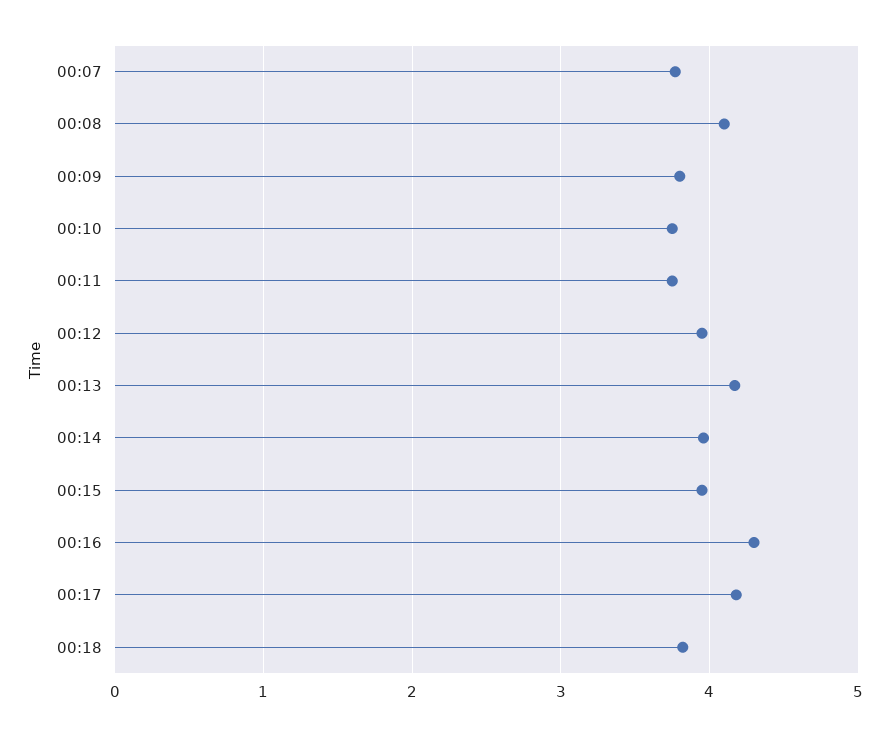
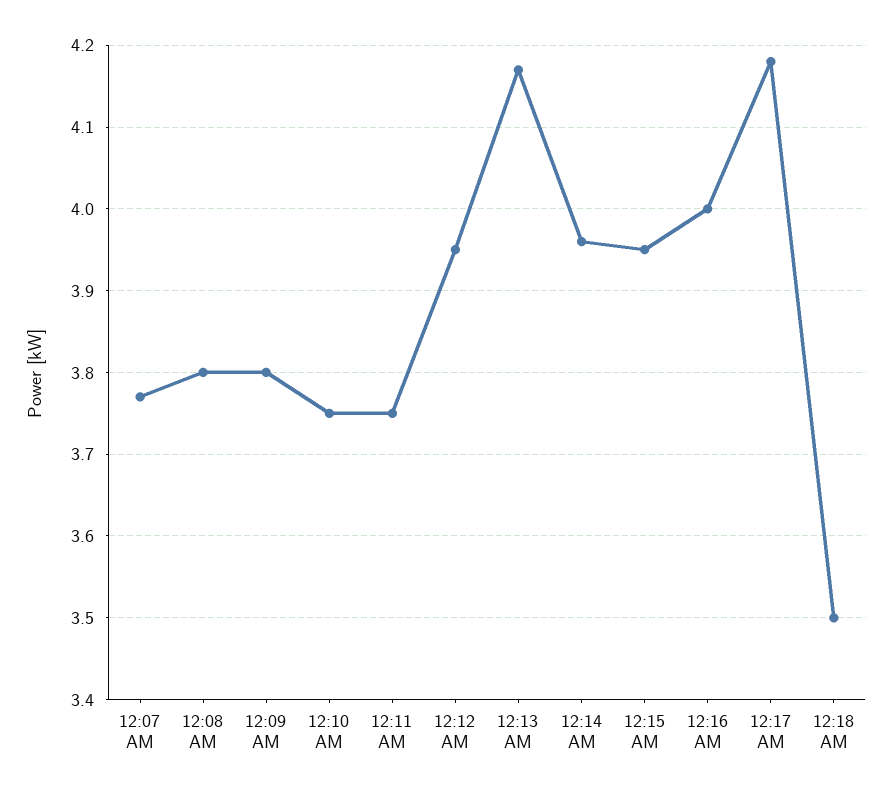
00:08: 4.1 -> 3.8
00:16: 4.3 -> 4
00:18: 3.8 -> 3.5

